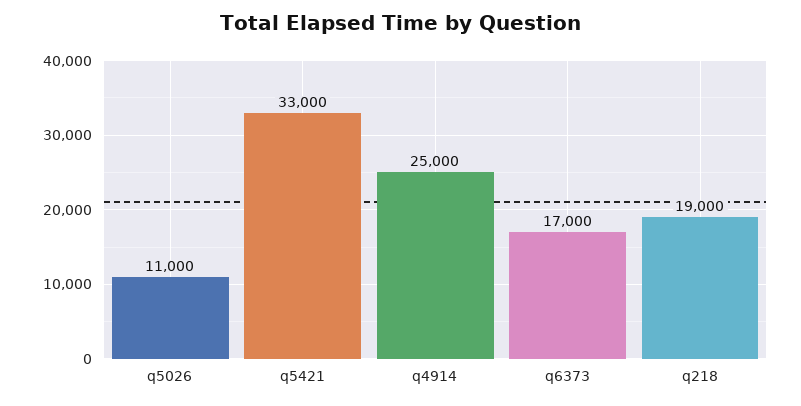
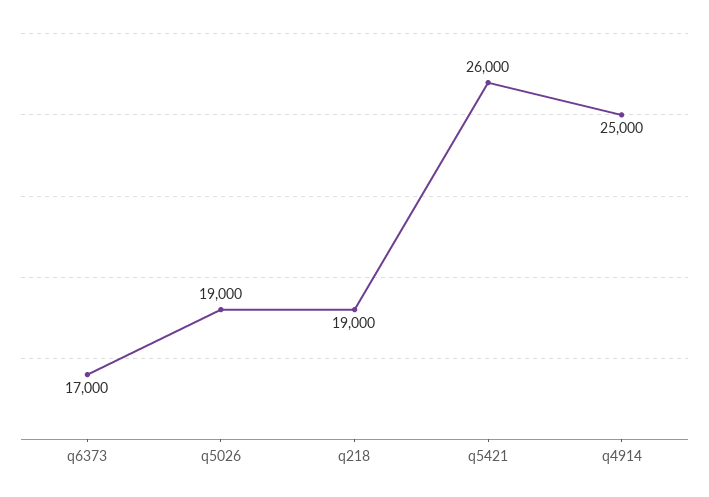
q5026: 11000 -> 19000
q5421: 33000 -> 26000

